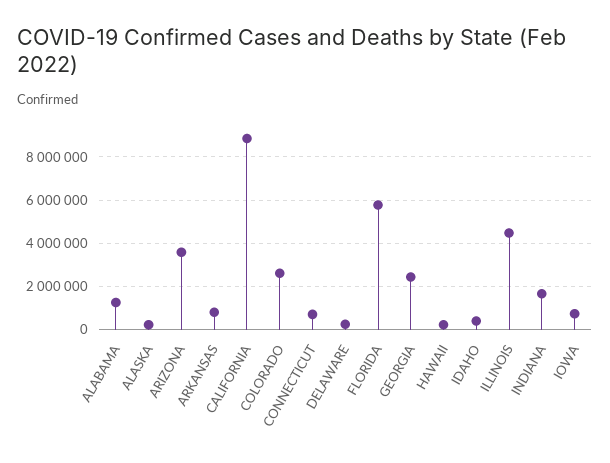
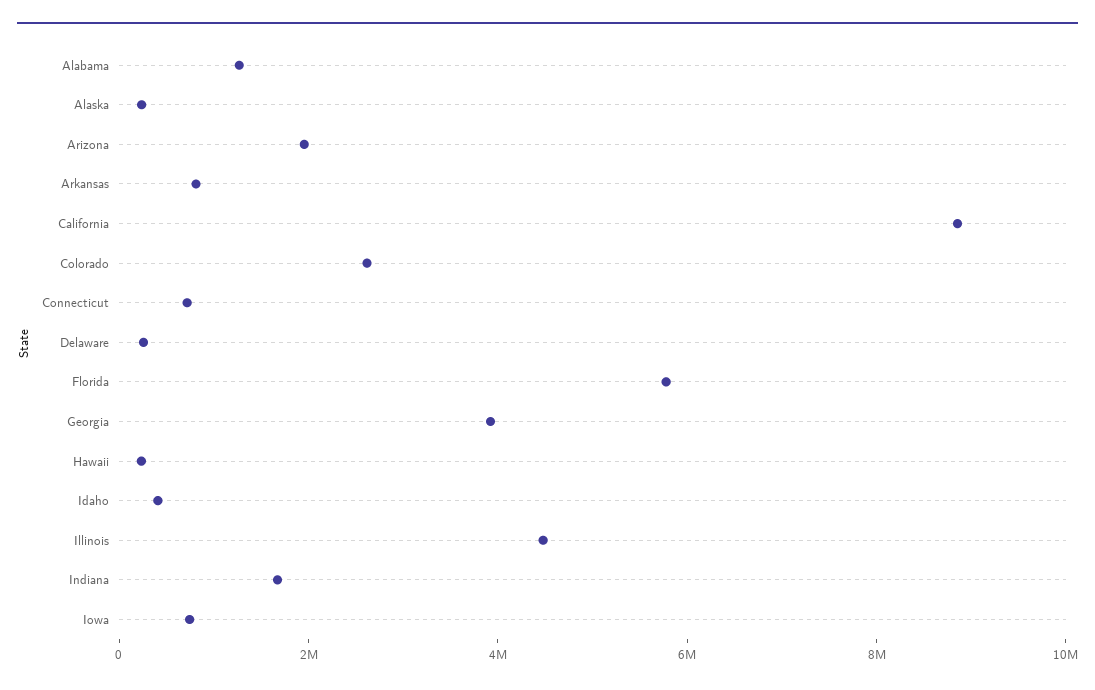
ARIZONA: 3500000 -> 2000000
GEORGIA: 2500000 -> 4000000

